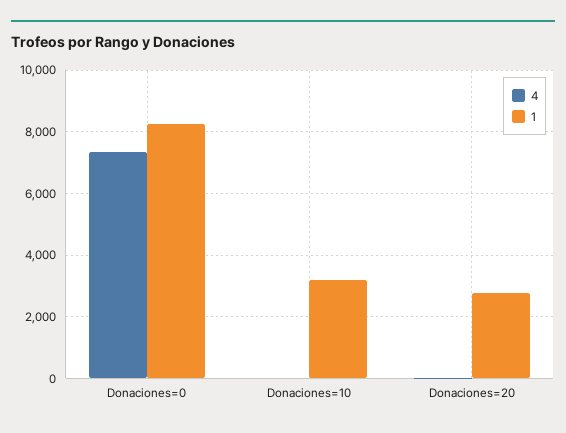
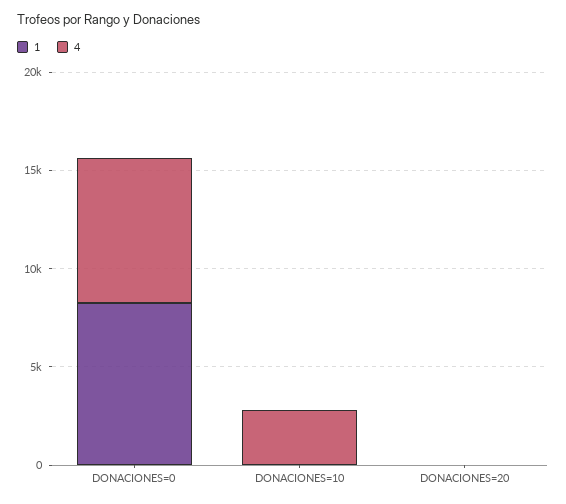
4, Donaciones=10: 0 -> 3000
1, Donaciones=10: 3200 -> 0
1, Donaciones=20: 2800 -> 0

